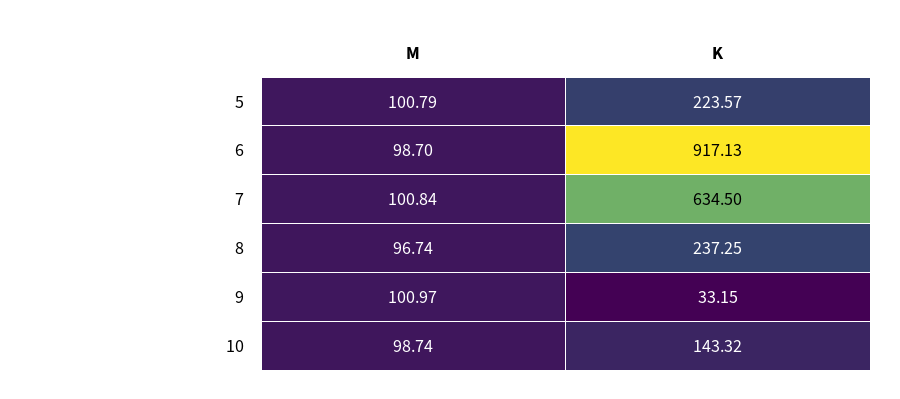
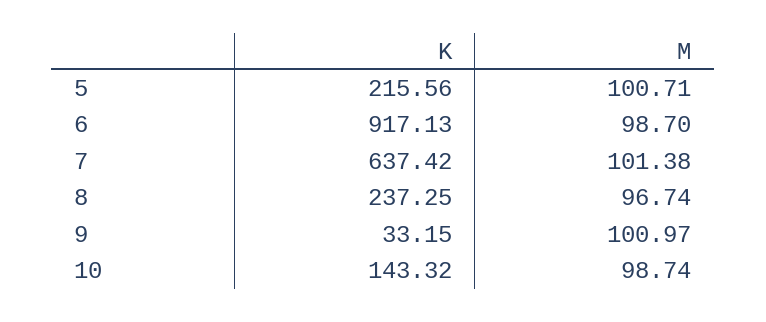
M, 5: 100.79 -> 100.71
K, 5: 223.57 -> 215.56
M, 7: 100.84 -> 101.38
K, 7: 634.5 -> 637.42

